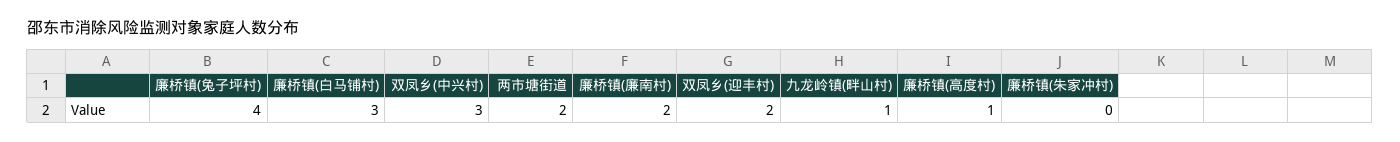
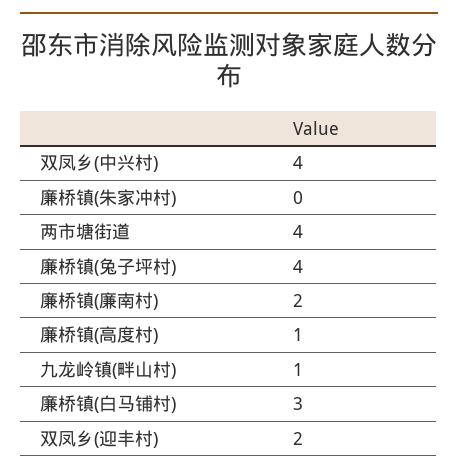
双凤乡(中兴村): 3 -> 4
两市塘街道: 2 -> 4

